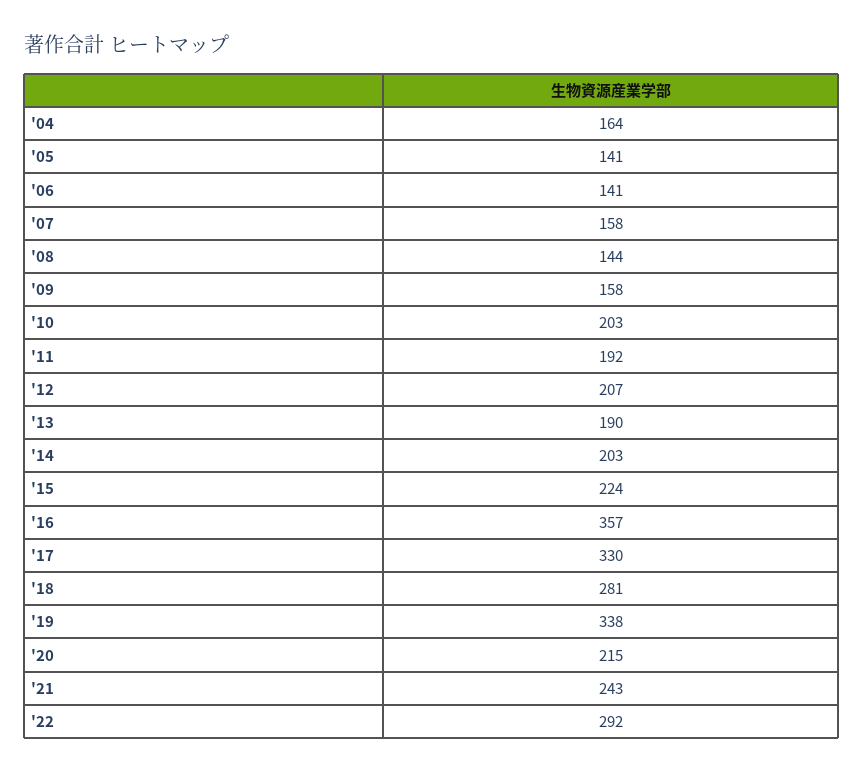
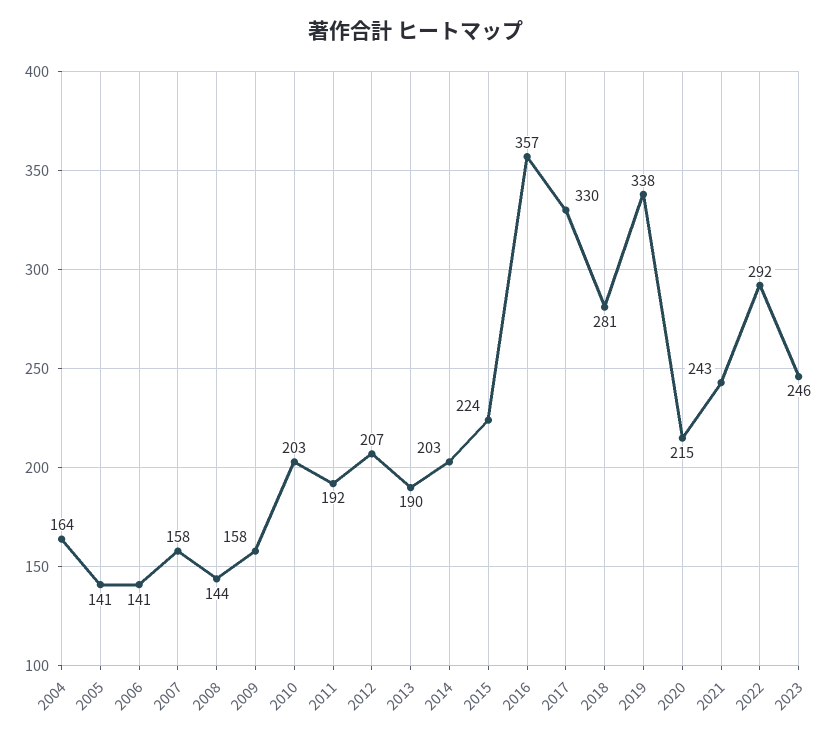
2023: none -> 246

